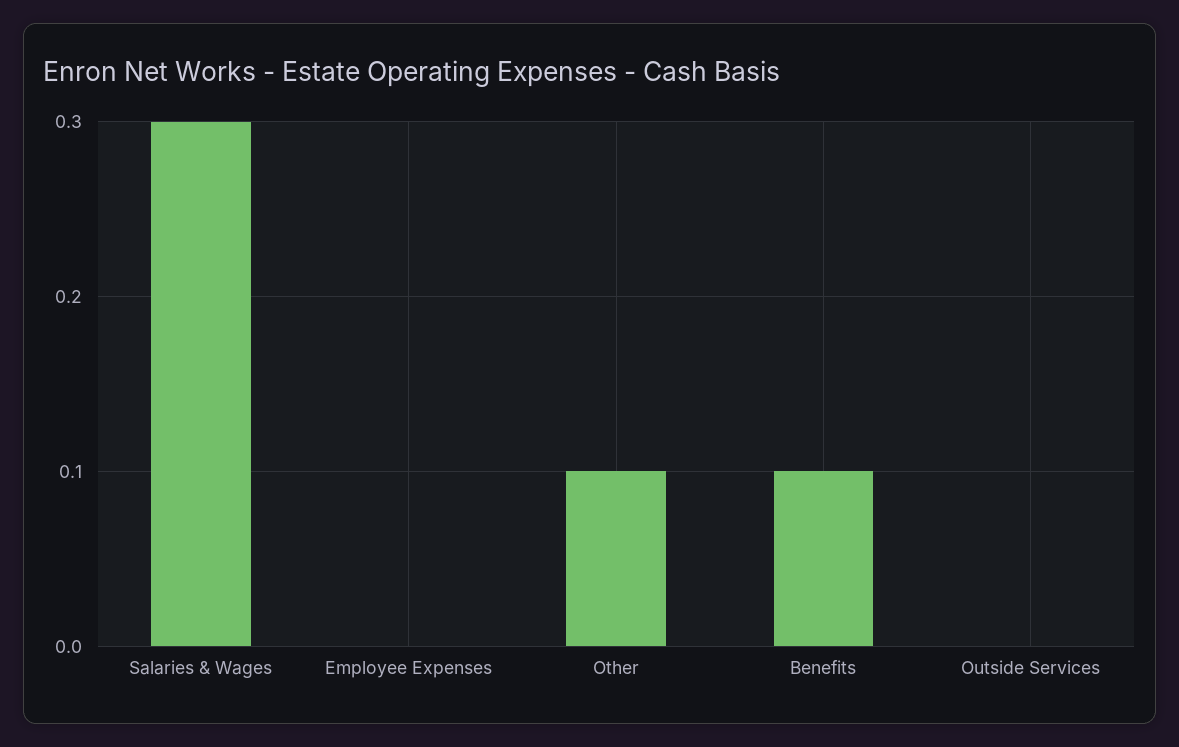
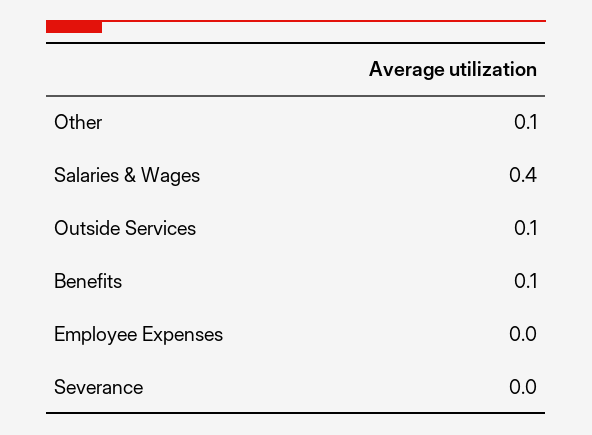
Salaries & Wages: 0.3 -> 0.4
Outside Services: 0 -> 0.1
Severance: none -> 0

